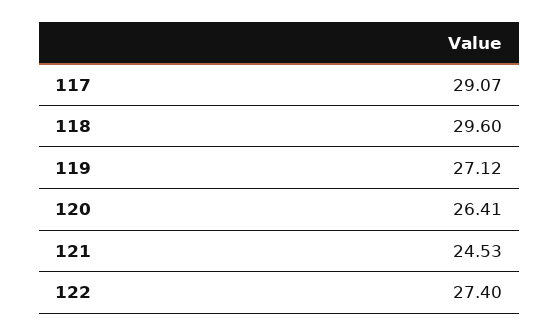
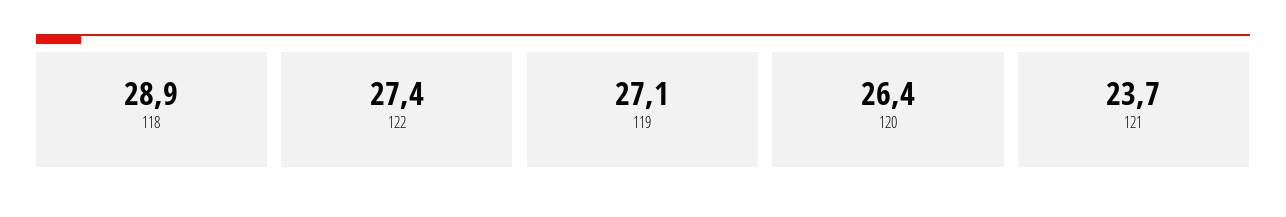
117: 29.07 -> none
118: 29.6 -> 28.9
121: 24.53 -> 23.7

